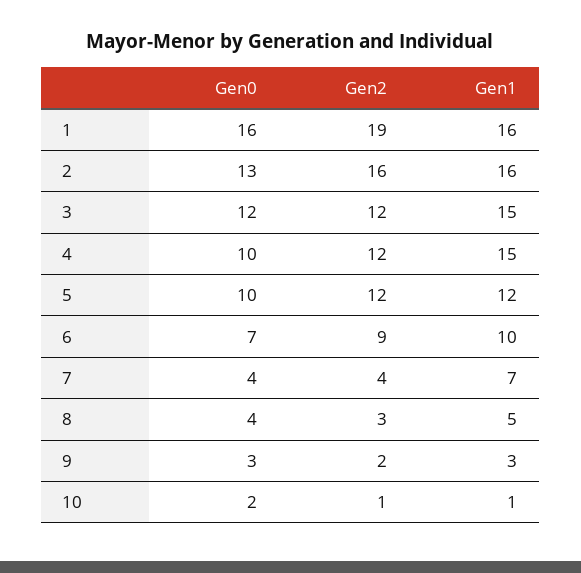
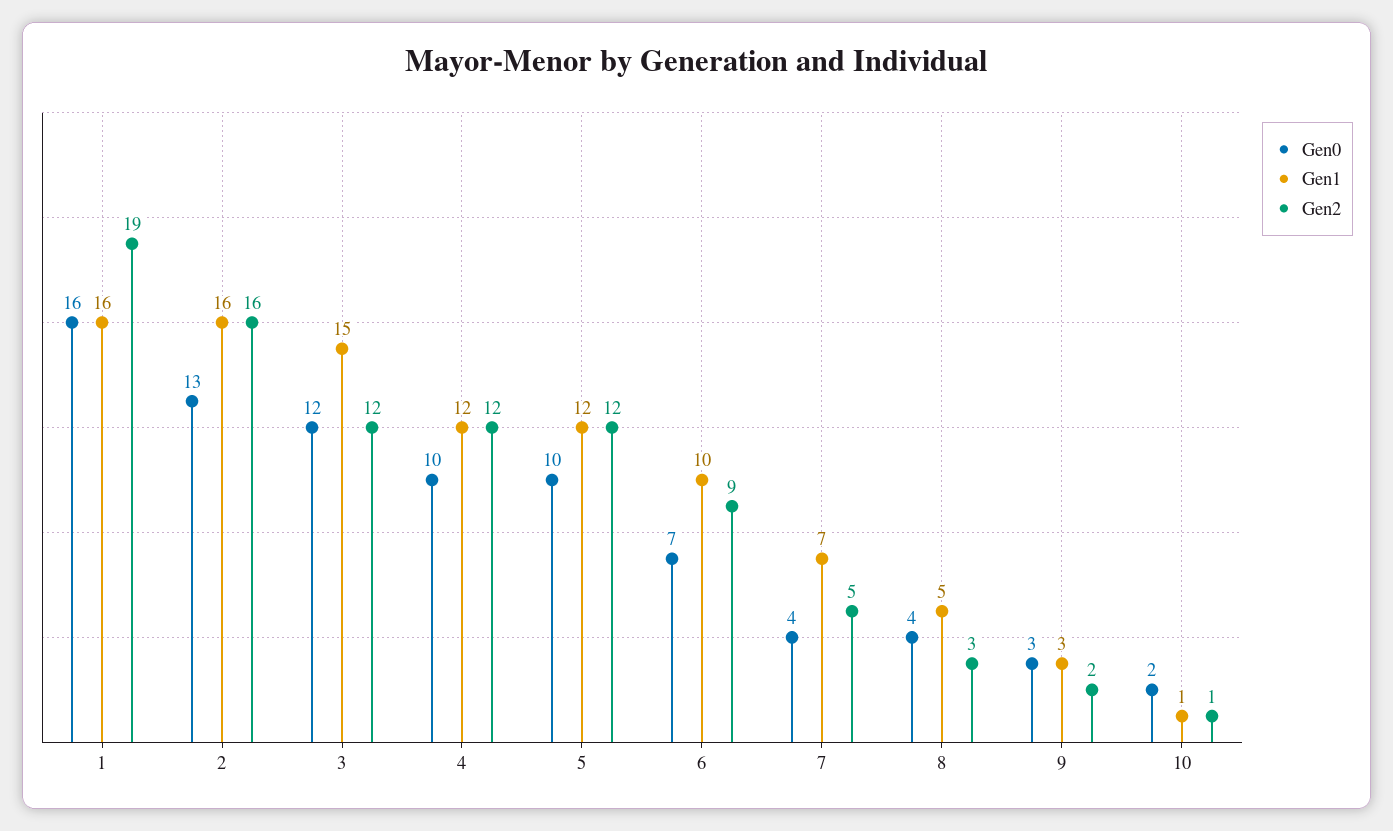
Gen1, 4: 15 -> 12
Gen2, 7: 4 -> 5

